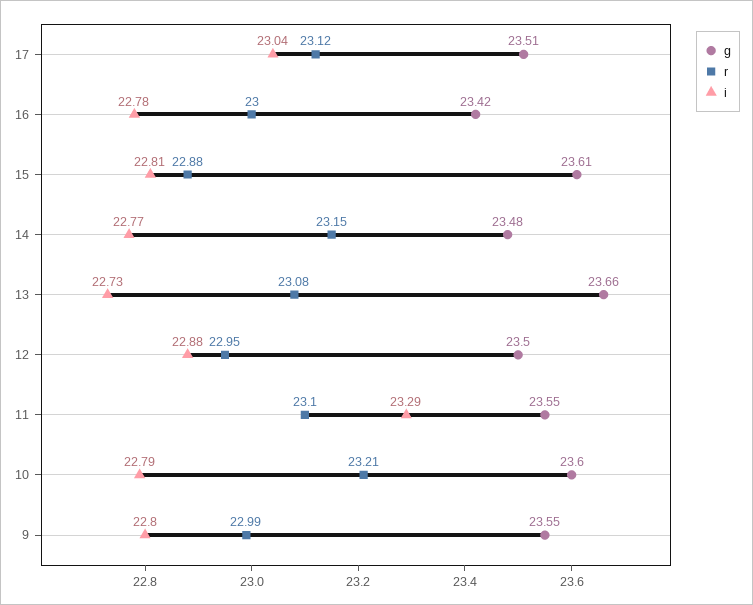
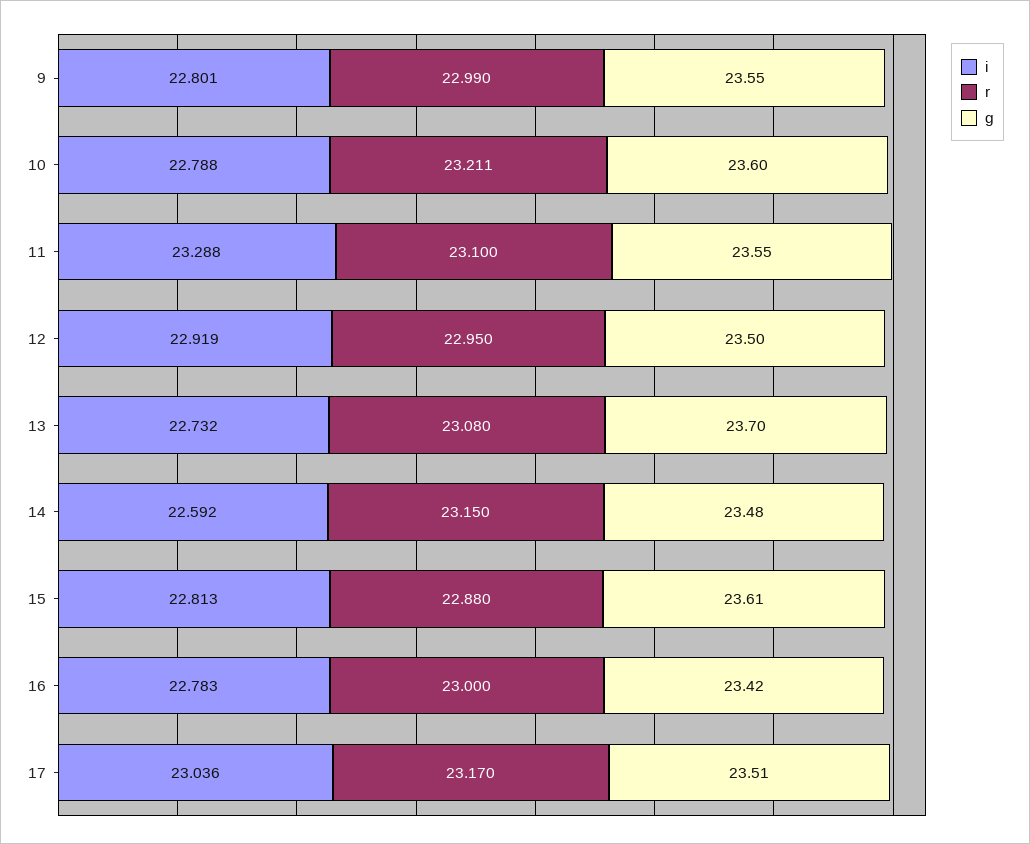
r, 17: 23.12 -> 23.17
i, 14: 22.77 -> 22.592
g, 13: 23.66 -> 23.7
i, 12: 22.88 -> 22.919

